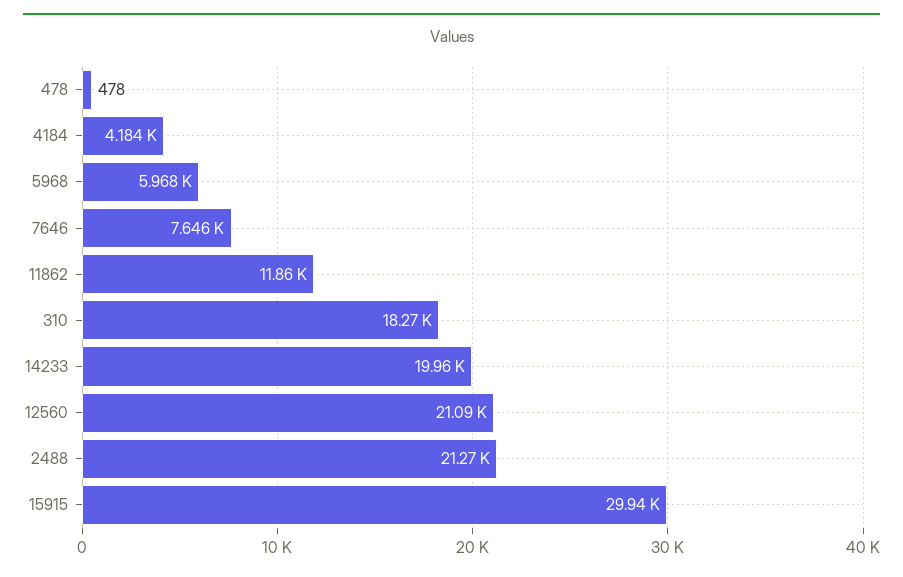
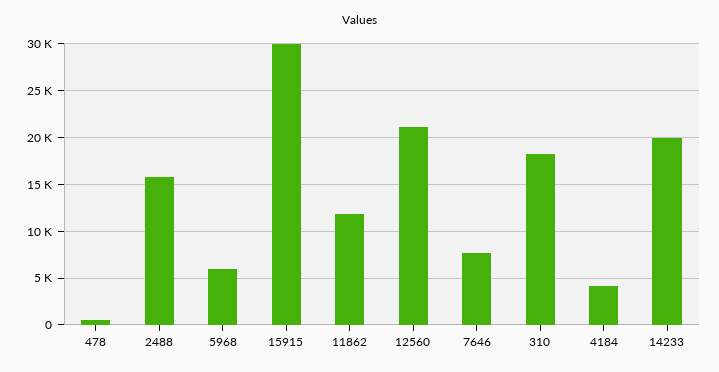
2488: 21270 -> 16000

